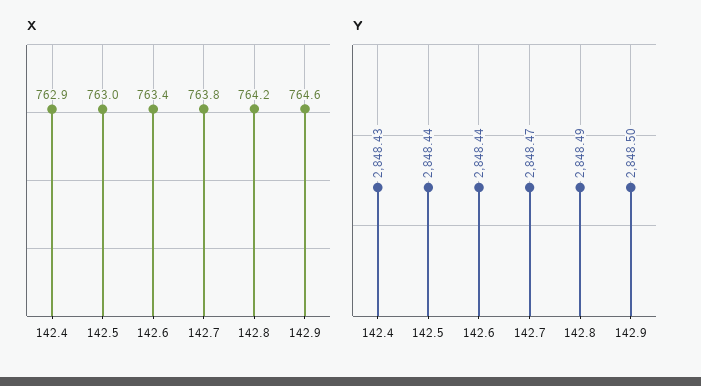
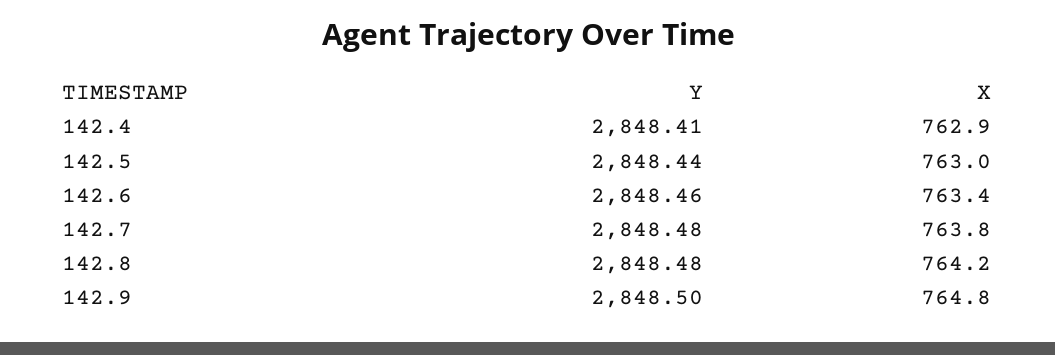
X, 142.9: 764.6 -> 764.8
Y, 142.4: 2848.43 -> 2848.41
Y, 142.6: 2848.44 -> 2848.46
Y, 142.7: 2848.47 -> 2848.48
Y, 142.8: 2848.49 -> 2848.48

